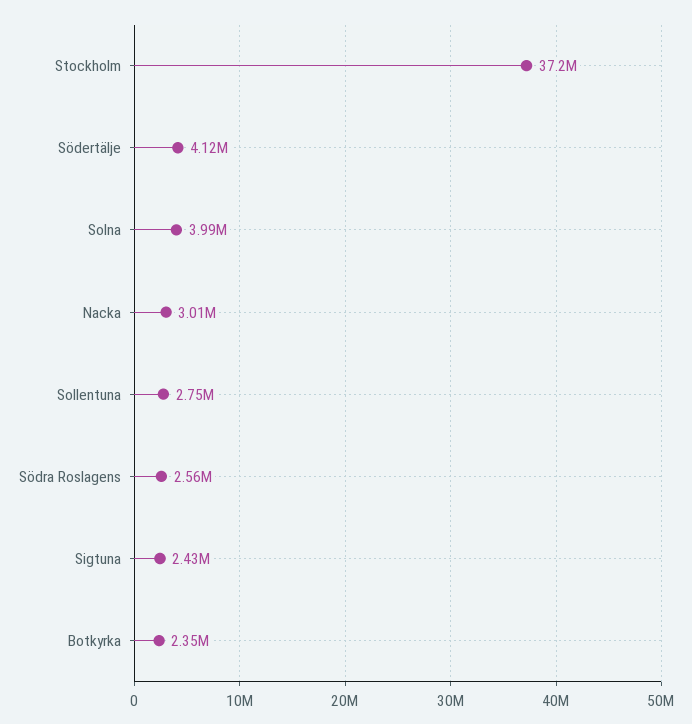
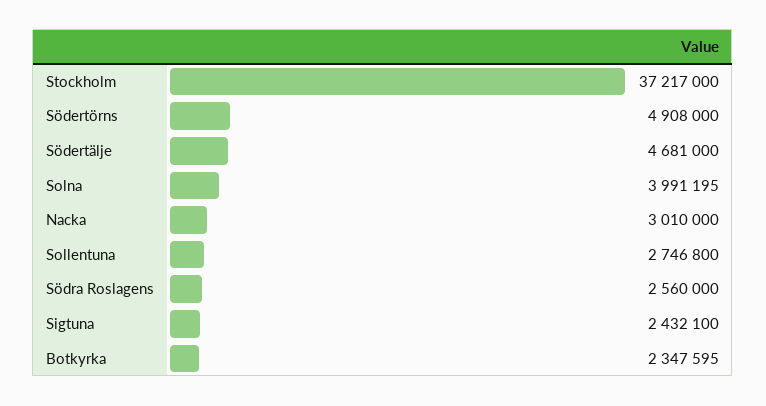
Södertälje: 4120000 -> 4681000
Södertörns: none -> 4908000

